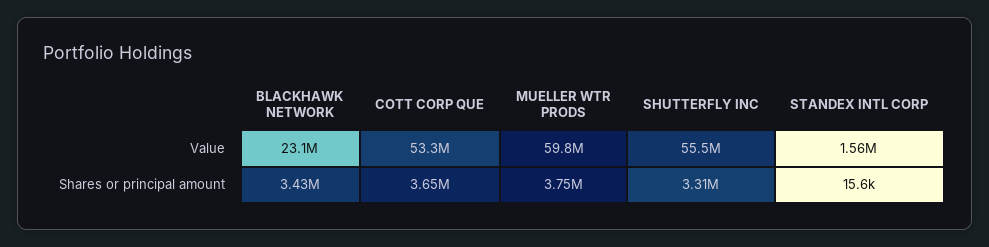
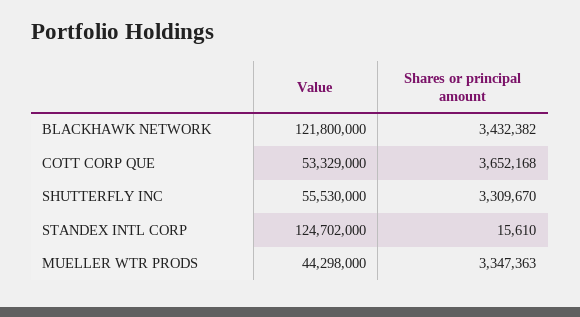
BLACKHAWK NETWORK, Value: 23100000 -> 121800000
MUELLER WTR PRODS, Value: 59800000 -> 44298000
STANDEX INTL CORP, Value: 1560000 -> 124702000
MUELLER WTR PRODS, Shares or principal amount: 3750000 -> 3347363

